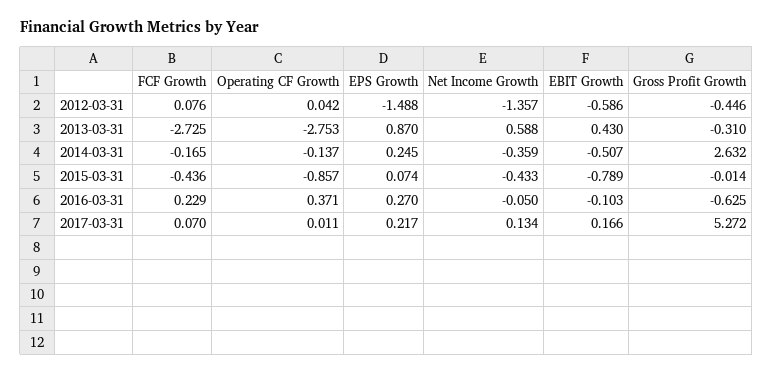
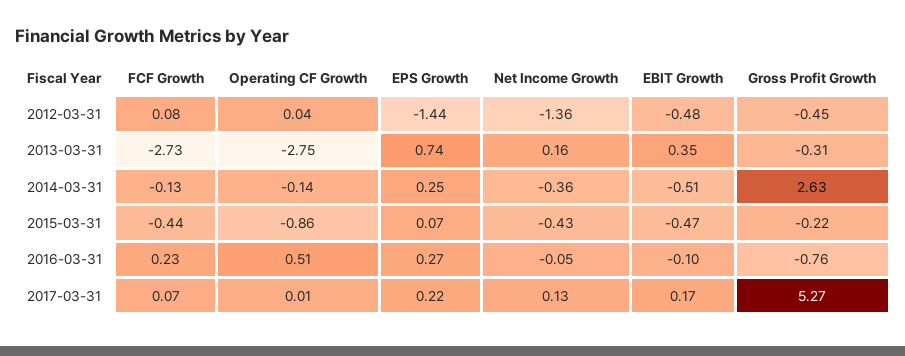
EPS Growth, 2012-03-31: -1.488 -> -1.44
EBIT Growth, 2012-03-31: -0.586 -> -0.48
EPS Growth, 2013-03-31: 0.87 -> 0.74
Net Income Growth, 2013-03-31: 0.588 -> 0.16
EBIT Growth, 2013-03-31: 0.43 -> 0.35
FCF Growth, 2014-03-31: -0.165 -> -0.13
EBIT Growth, 2015-03-31: -0.789 -> -0.47
Gross Profit Growth, 2015-03-31: -0.014 -> -0.22
Operating CF Growth, 2016-03-31: 0.371 -> 0.51
Gross Profit Growth, 2016-03-31: -0.625 -> -0.76

